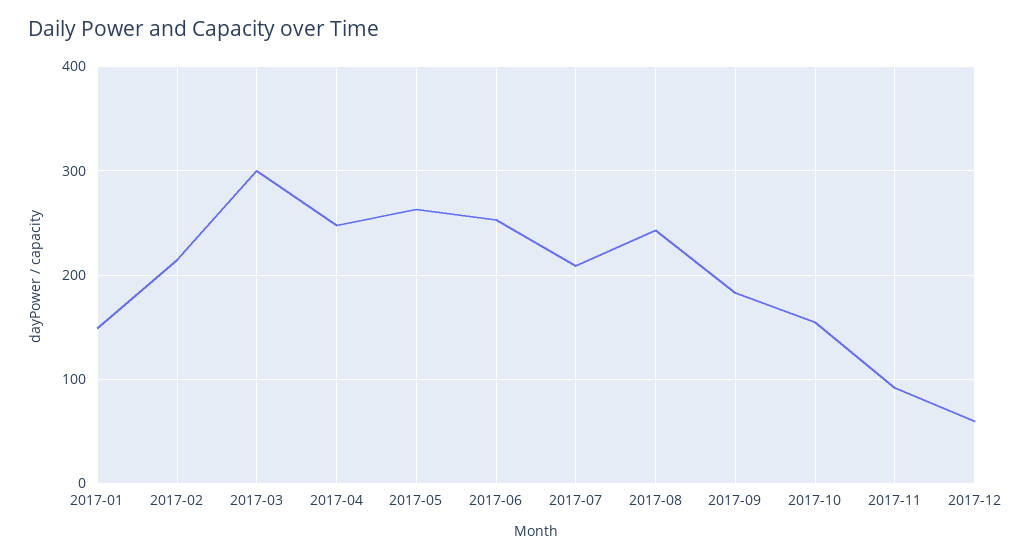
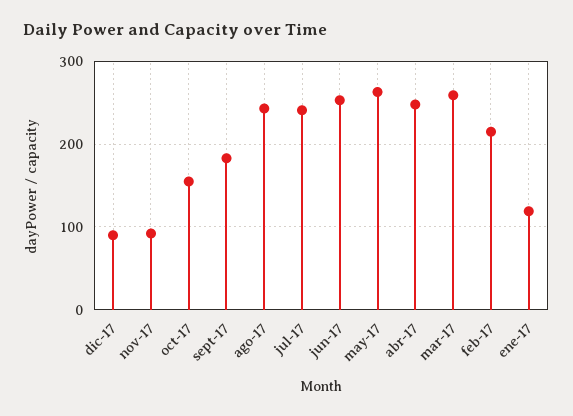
2017-01: 150 -> 120
2017-03: 300 -> 260
2017-07: 210 -> 240
2017-12: 60 -> 90

